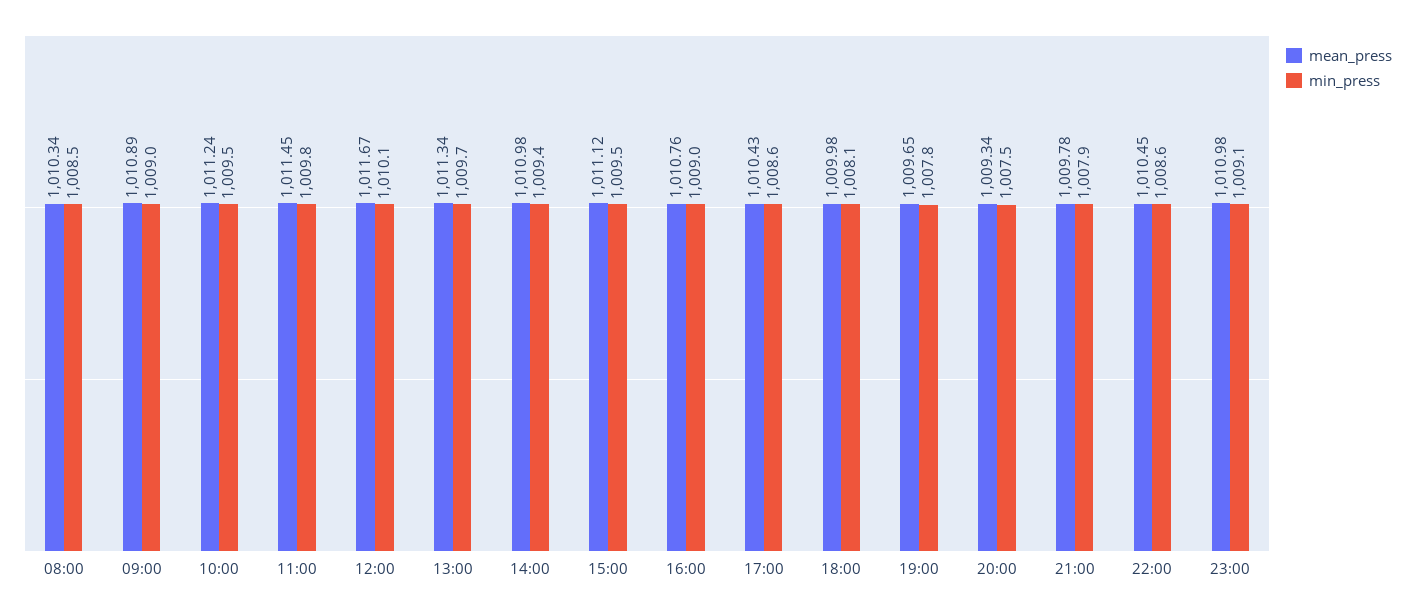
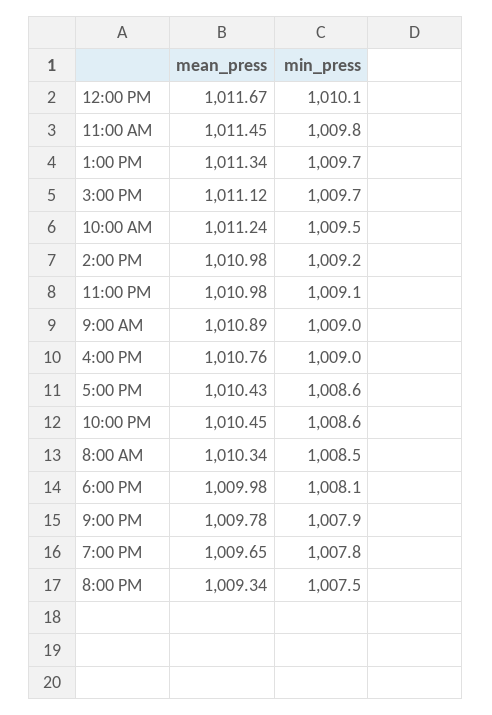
min_press, 14:00: 1009.4 -> 1009.2
min_press, 15:00: 1009.5 -> 1009.7

